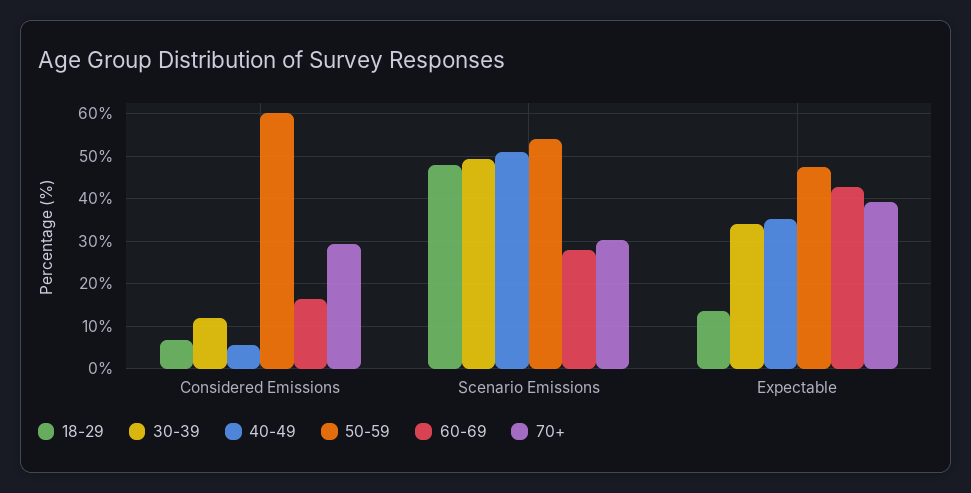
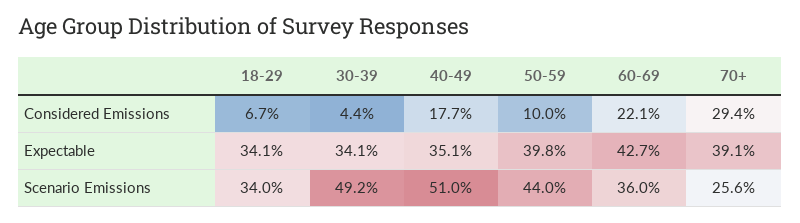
30-39, Considered Emissions: 12 -> 4.4
40-49, Considered Emissions: 6 -> 17.7
50-59, Considered Emissions: 60 -> 10
60-69, Considered Emissions: 16 -> 22.1
18-29, Scenario Emissions: 48 -> 34
50-59, Scenario Emissions: 54 -> 44
60-69, Scenario Emissions: 28 -> 36
70+, Scenario Emissions: 30 -> 25.6
18-29, Expectable: 14 -> 34.1
50-59, Expectable: 48 -> 39.8

